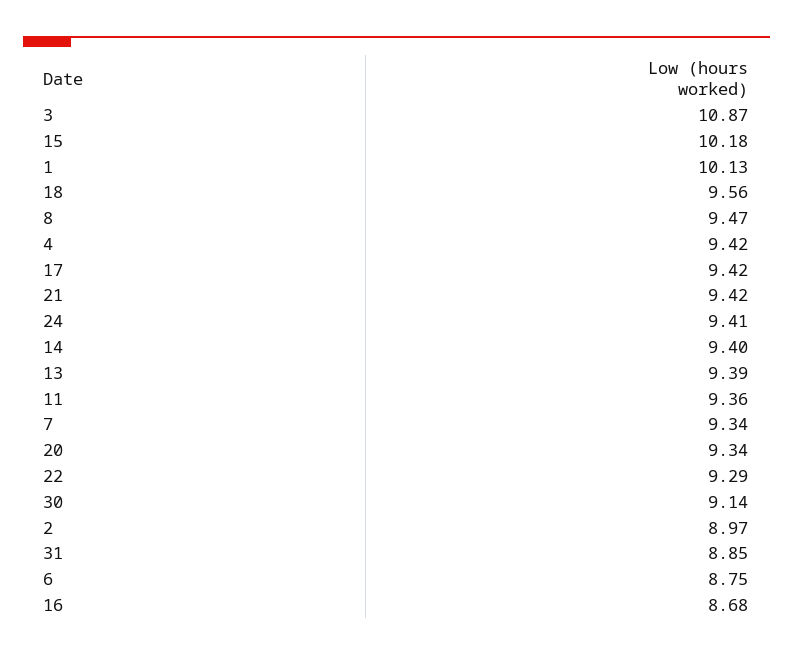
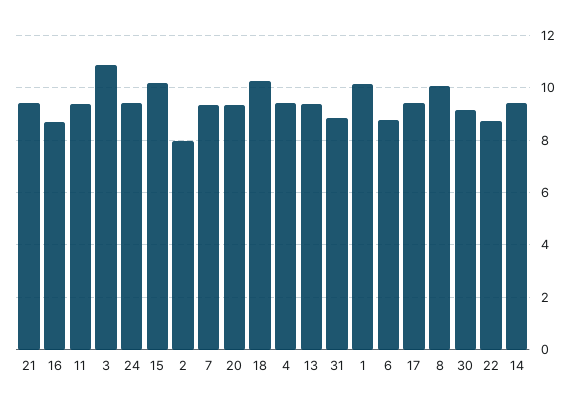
18: 9.56 -> 10.25
8: 9.47 -> 10
22: 9.29 -> 8.75
2: 8.97 -> 8

